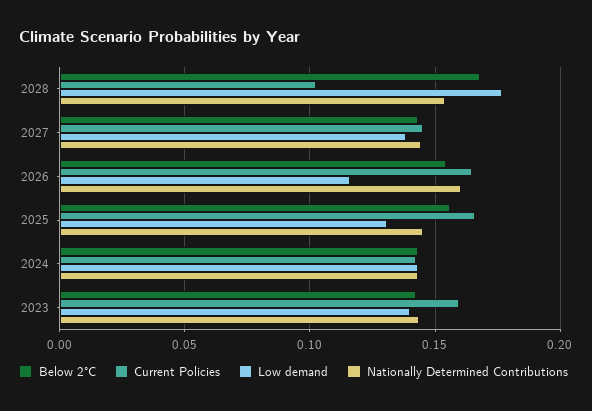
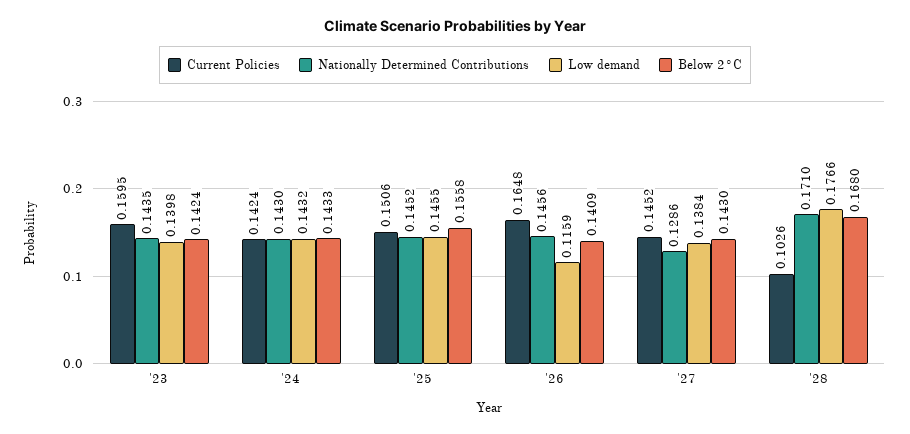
Nationally Determined Contributions, 2028: 0.155 -> 0.171
Nationally Determined Contributions, 2027: 0.145 -> 0.1286
Below 2°C, 2026: 0.155 -> 0.1409
Nationally Determined Contributions, 2026: 0.16 -> 0.1456
Current Policies, 2025: 0.165 -> 0.1506
Low demand, 2025: 0.13 -> 0.1455

